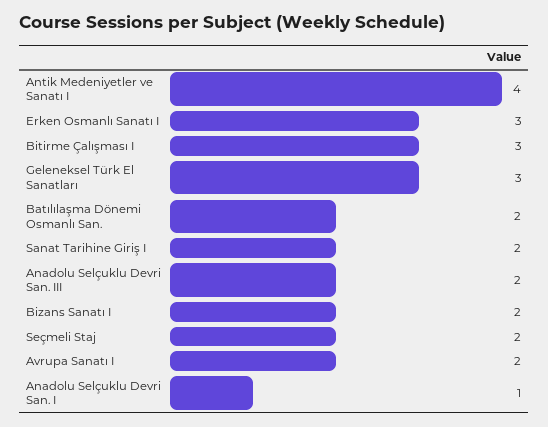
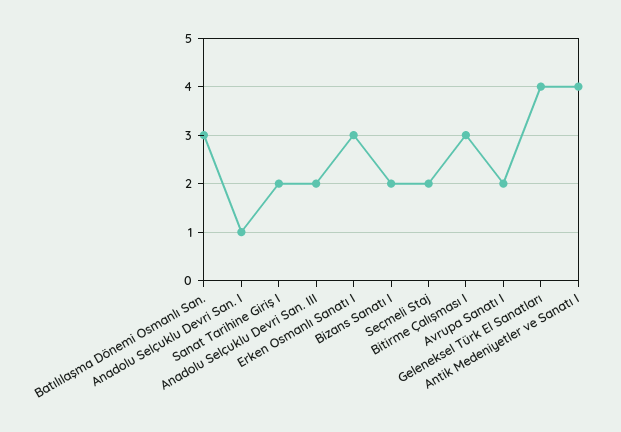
Geleneksel Türk El Sanatları: 3 -> 4
Batılılaşma Dönemi Osmanlı San.: 2 -> 3

